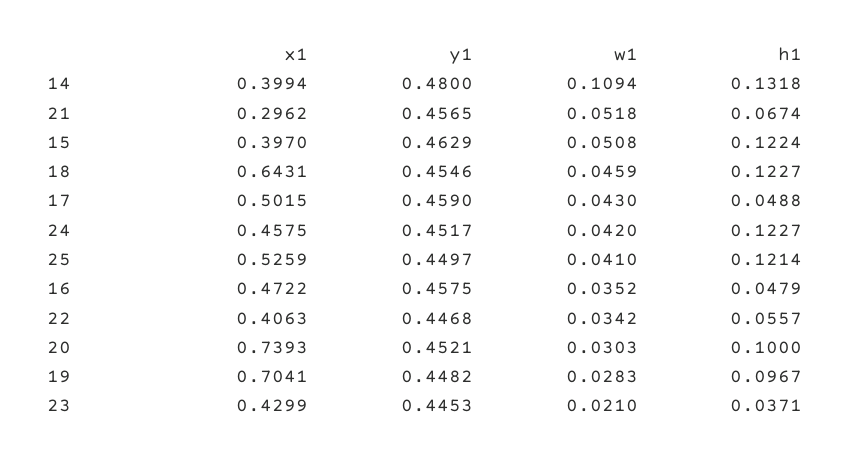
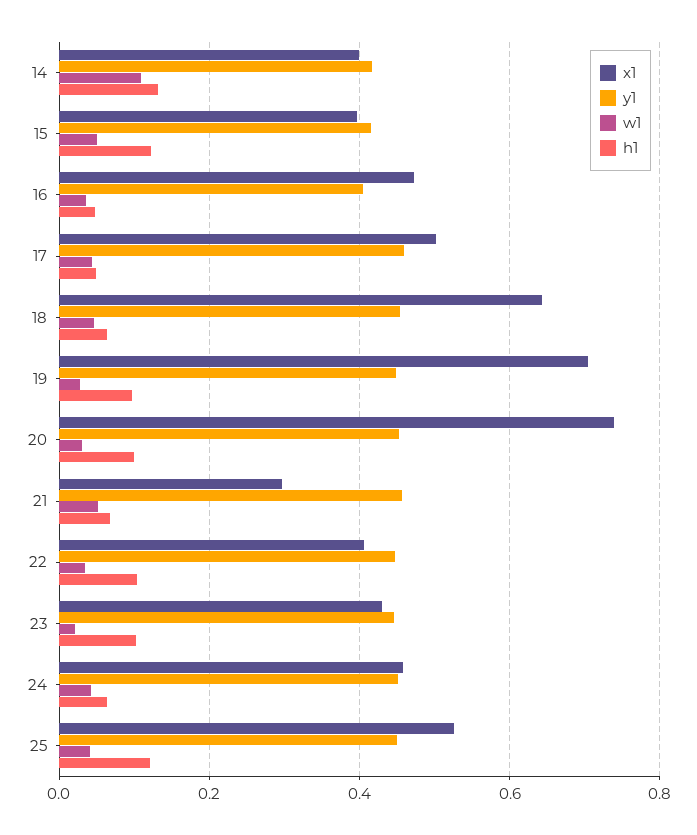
y1, 14: 0.48 -> 0.42
y1, 15: 0.4629 -> 0.42
h1, 18: 0.1227 -> 0.06
h1, 24: 0.1227 -> 0.06
y1, 16: 0.4575 -> 0.4
h1, 22: 0.0557 -> 0.1
h1, 23: 0.0371 -> 0.1

